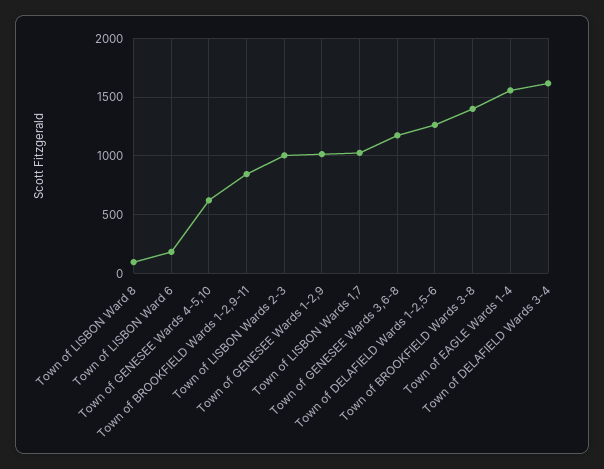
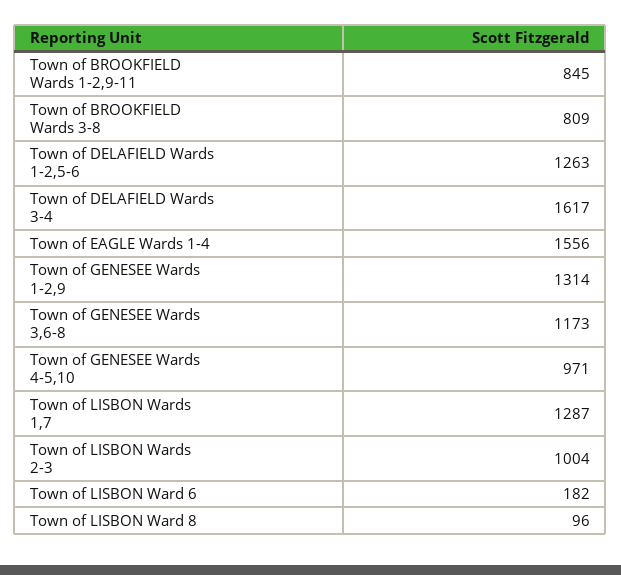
Town of GENESEE Wards 4-5,10: 600 -> 971
Town of GENESEE Wards 1-2,9: 1000 -> 1314
Town of LISBON Wards 1,7: 1000 -> 1287
Town of BROOKFIELD Wards 3-8: 1400 -> 809

